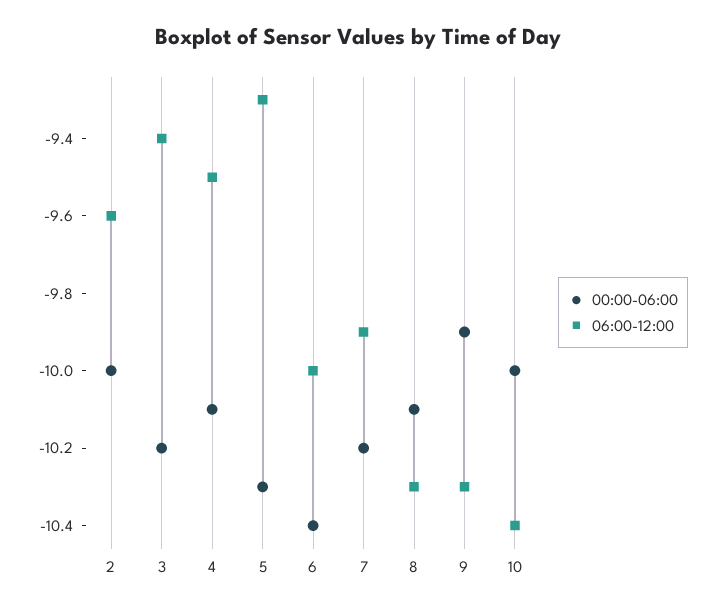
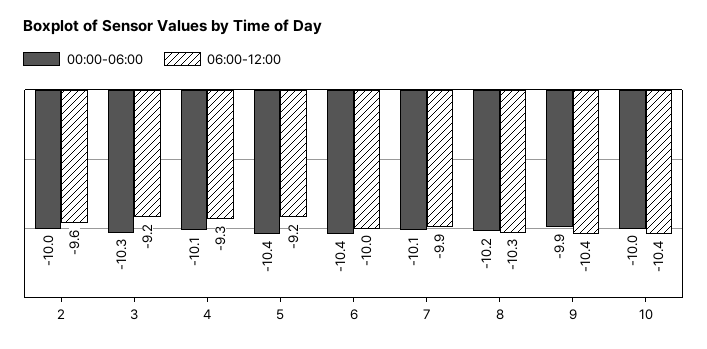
00:00-06:00, 3: -10.2 -> -10.3
06:00-12:00, 3: -9.4 -> -9.2
06:00-12:00, 4: -9.5 -> -9.3
00:00-06:00, 5: -10.3 -> -10.4
06:00-12:00, 5: -9.3 -> -9.2
00:00-06:00, 7: -10.2 -> -10.1
00:00-06:00, 8: -10.1 -> -10.2
06:00-12:00, 9: -10.3 -> -10.4

